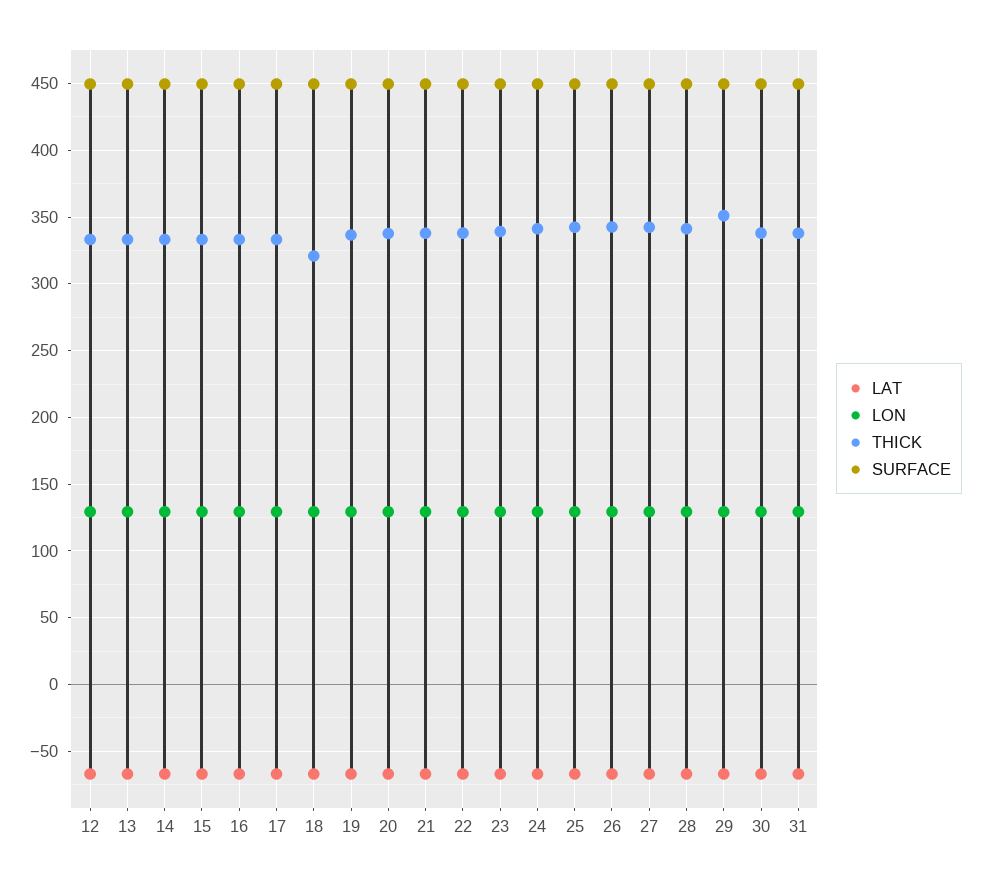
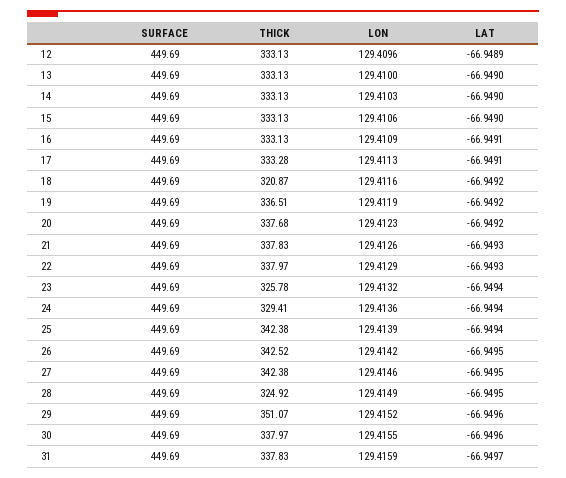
THICK, 23: 340 -> 325.78
THICK, 24: 340 -> 329.41
THICK, 28: 340 -> 324.92

